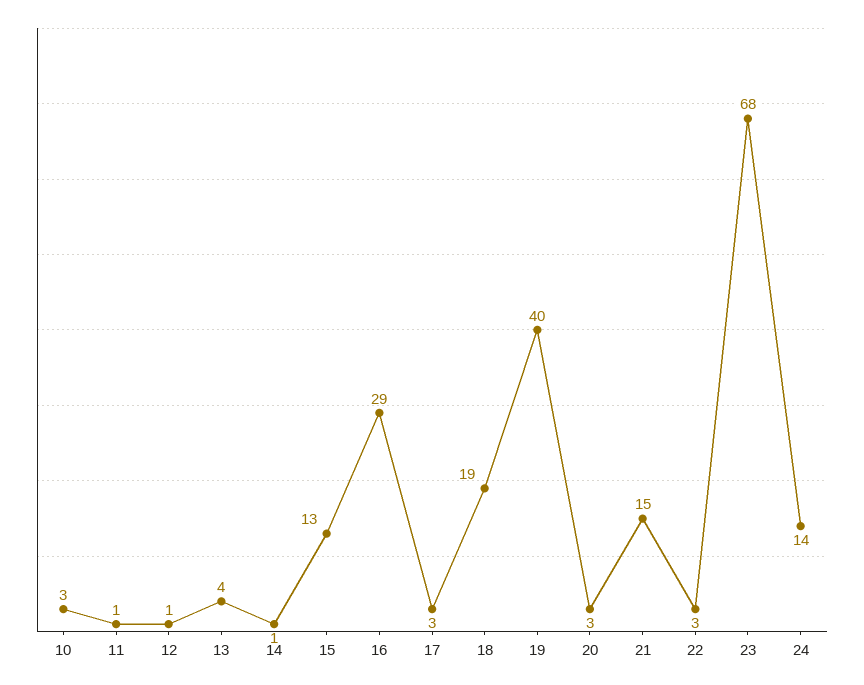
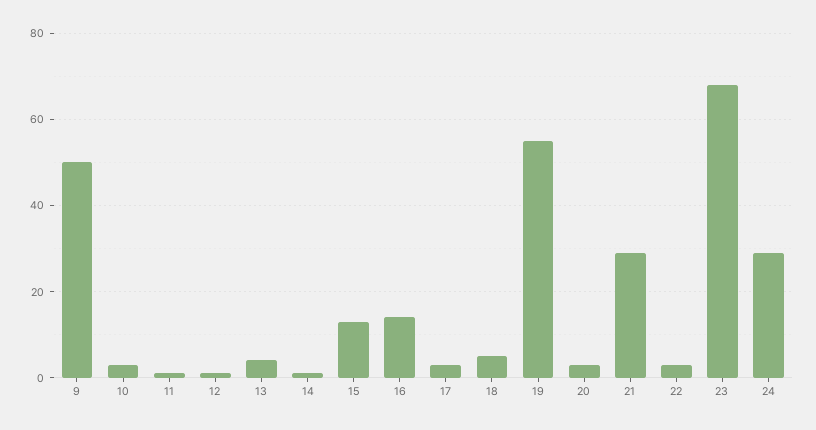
16: 29 -> 15
18: 19 -> 5
19: 40 -> 55
21: 15 -> 30
24: 14 -> 30
9: none -> 50

